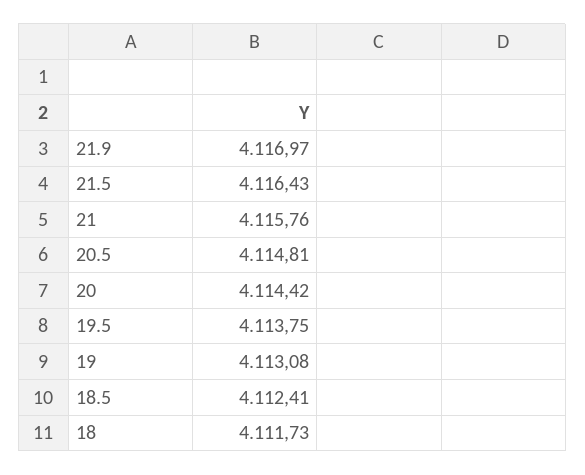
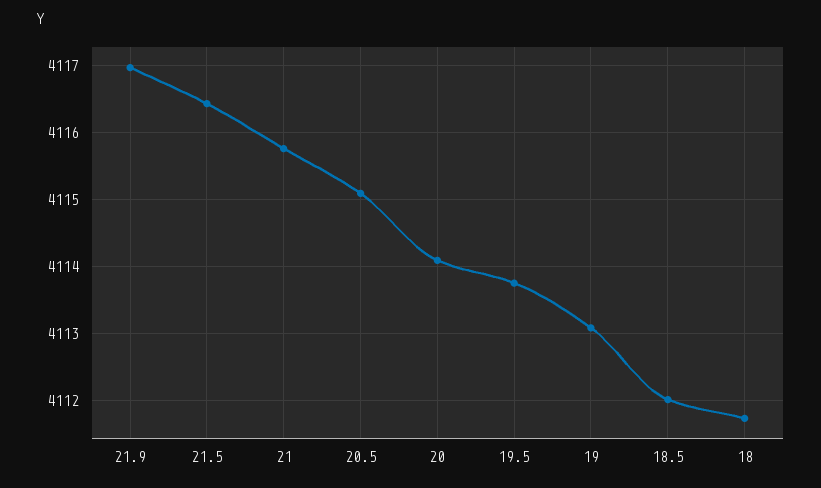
20.5: 4114.81 -> 4115.1
20: 4114.42 -> 4114.1
18.5: 4112.41 -> 4112

